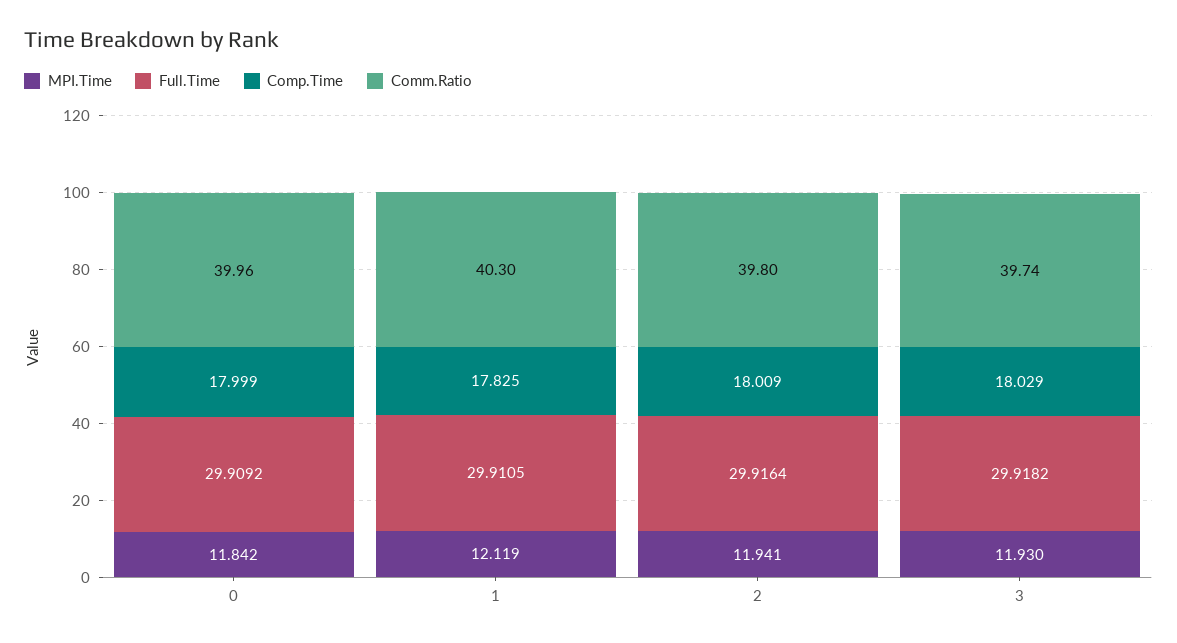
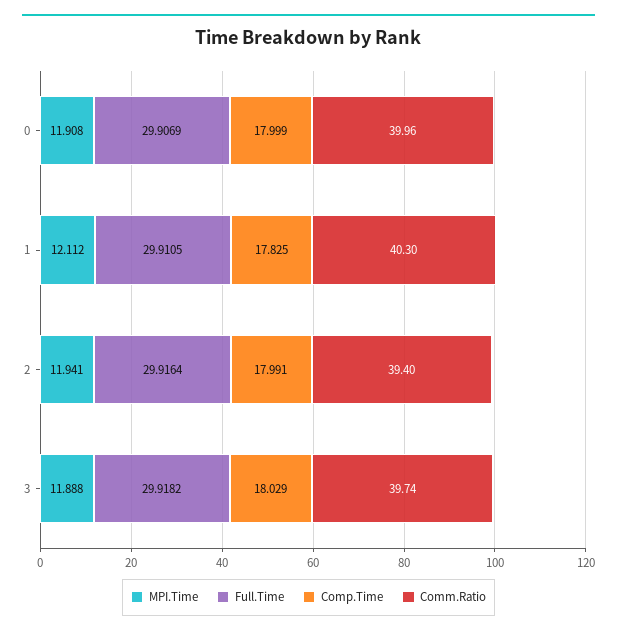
MPI.Time, 0: 11.842 -> 11.908
Full.Time, 0: 29.9092 -> 29.9069
MPI.Time, 1: 12.119 -> 12.112
Comp.Time, 2: 18.009 -> 17.991
Comm.Ratio, 2: 39.8 -> 39.4
MPI.Time, 3: 11.93 -> 11.888

